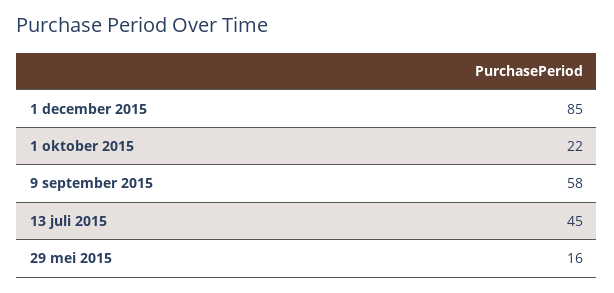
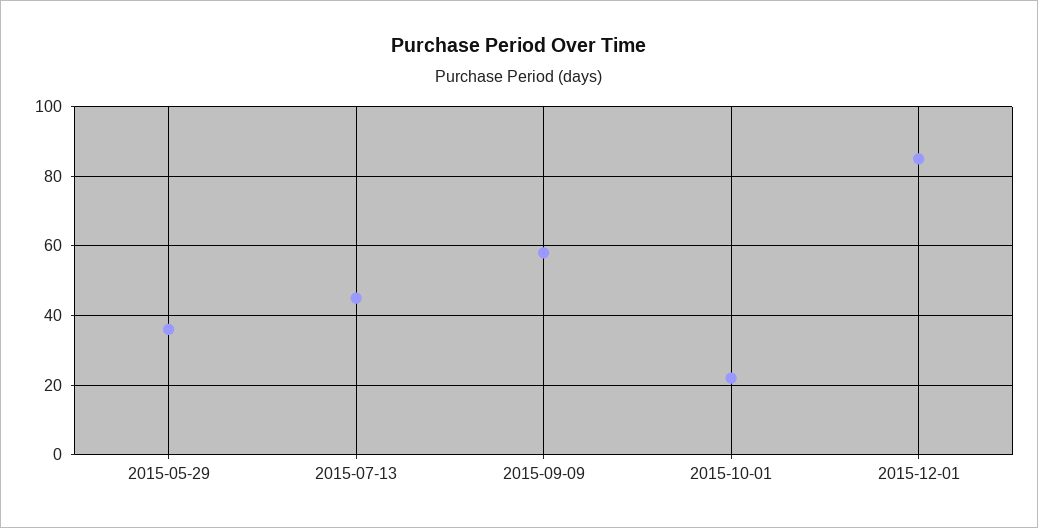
29 mei 2015: 16 -> 35

